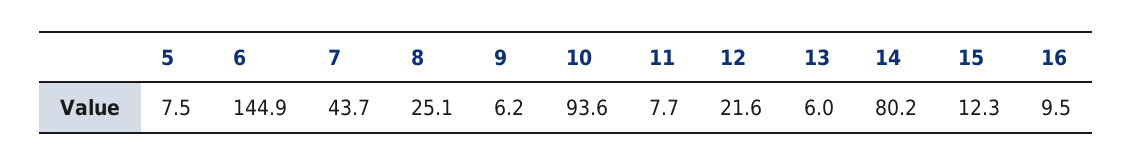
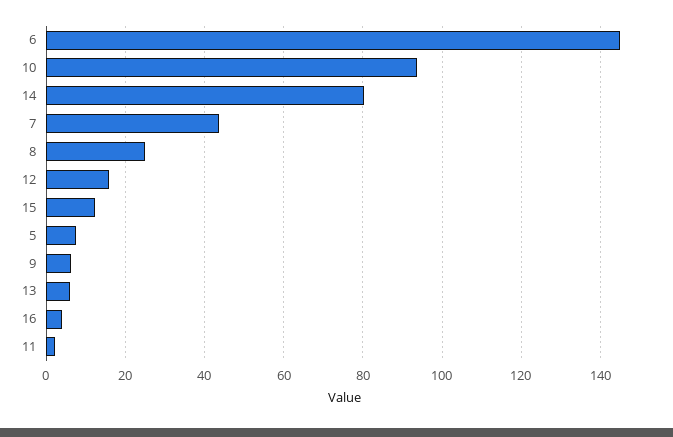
11: 7.7 -> 2
12: 21.6 -> 16
16: 9.5 -> 4

